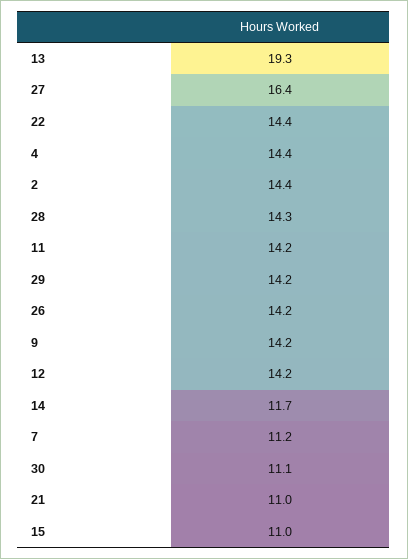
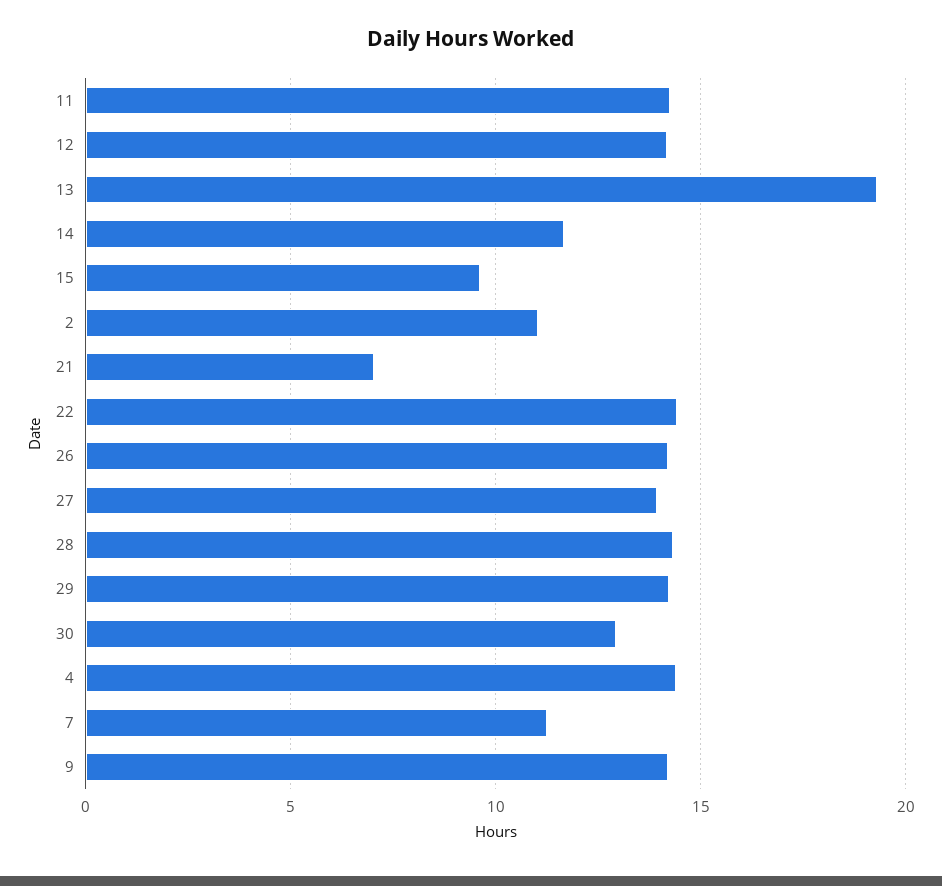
27: 16.4 -> 14
2: 14.4 -> 11
30: 11.1 -> 13
21: 11 -> 7
15: 11 -> 9.5

